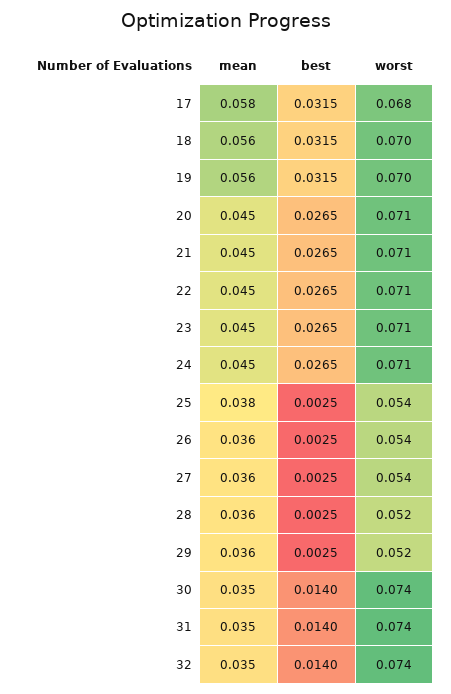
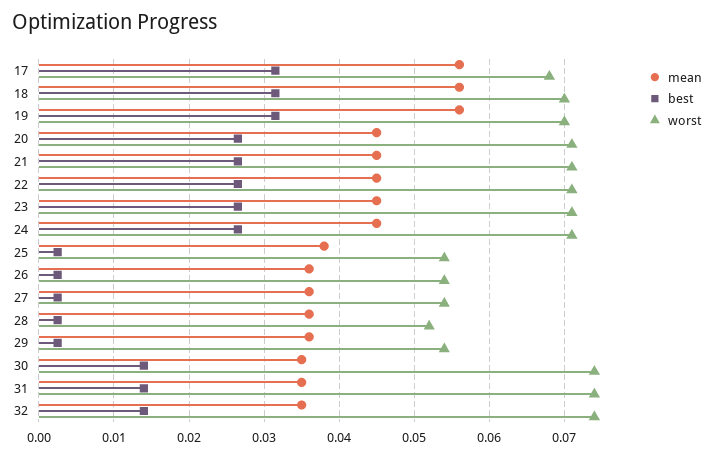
mean, 17: 0.058 -> 0.056
worst, 29: 0.052 -> 0.054

